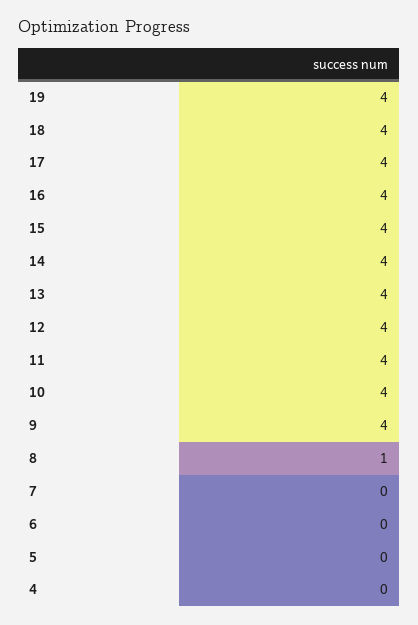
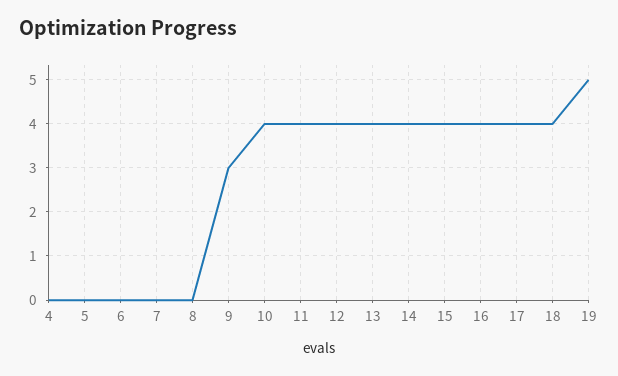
19: 4 -> 5
9: 4 -> 3
8: 1 -> 0

